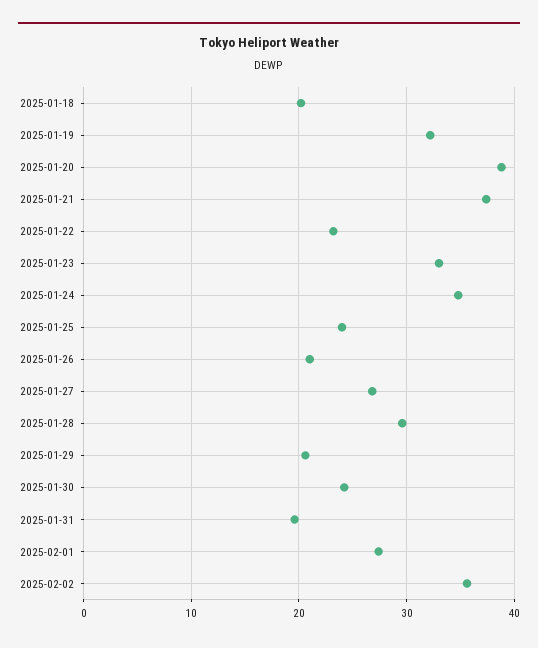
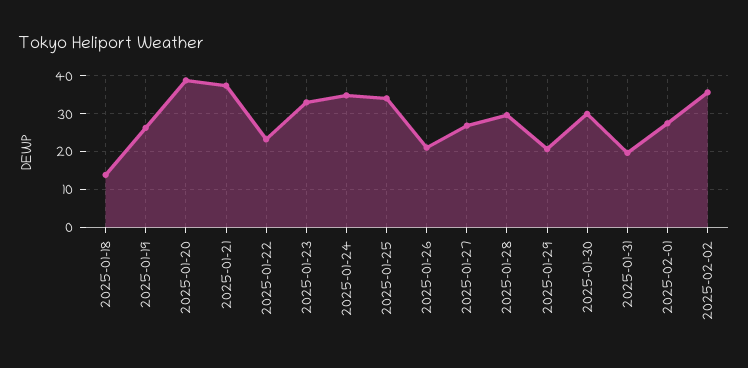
2025-01-18: 20 -> 14
2025-01-19: 32 -> 26
2025-01-25: 24 -> 34
2025-01-30: 24 -> 30

